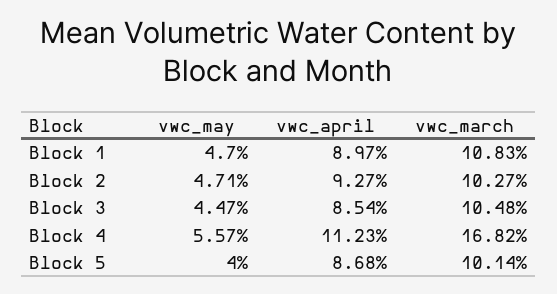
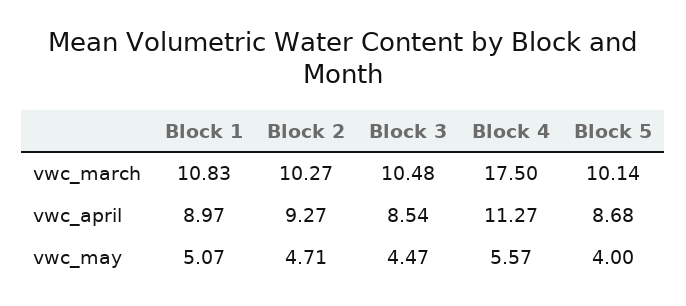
vwc_may, Block 1: 4.7 -> 5.07
vwc_april, Block 4: 11.23 -> 11.27
vwc_march, Block 4: 16.82 -> 17.5

